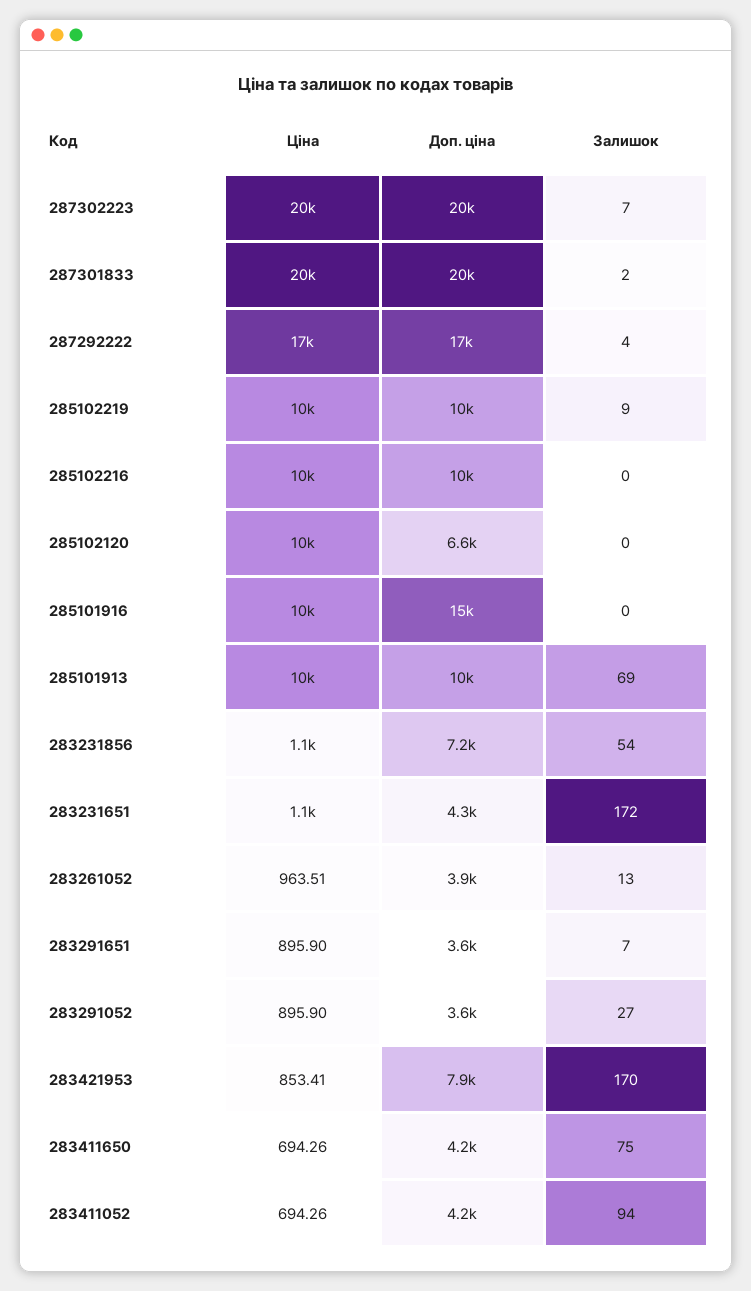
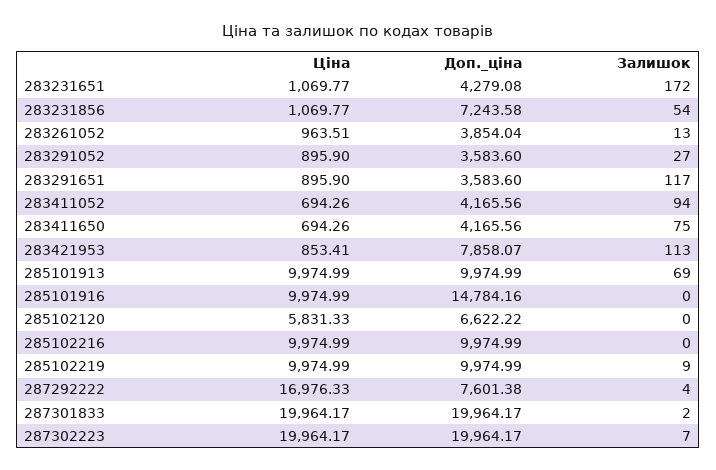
Доп. ціна, 287292222: 17000 -> 7601.38
Ціна, 285102120: 10000 -> 5831.33
Залишок, 283291651: 7 -> 117
Залишок, 283421953: 170 -> 113

